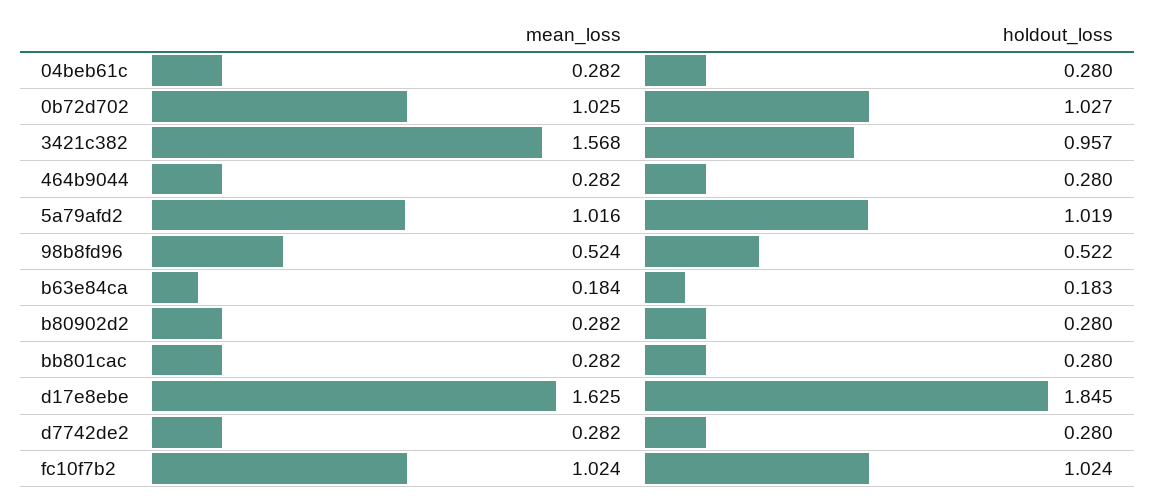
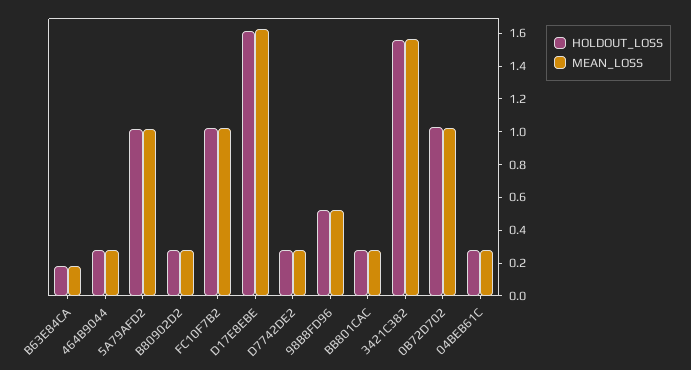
holdout_loss, 3421c382: 0.957 -> 1.55
holdout_loss, d17e8ebe: 1.845 -> 1.6

